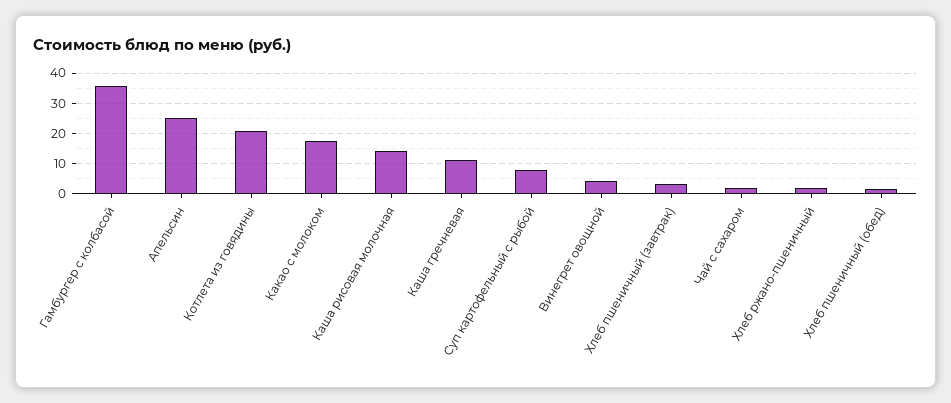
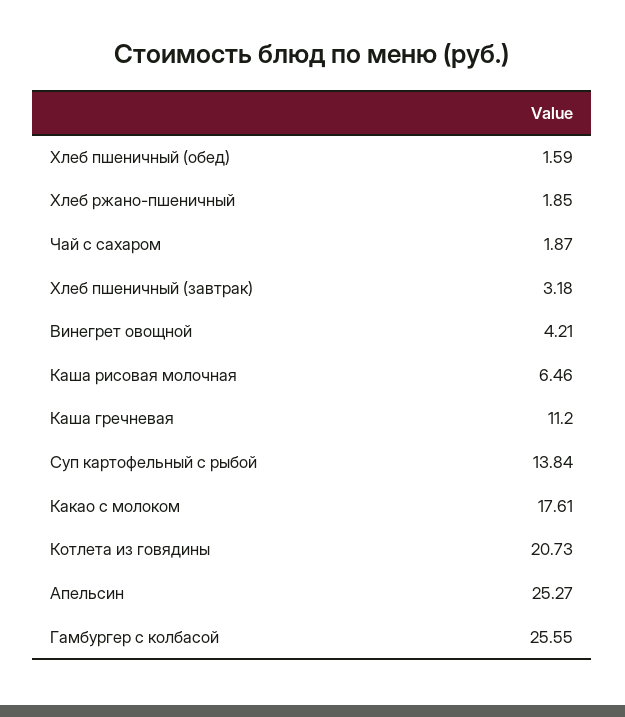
Гамбургер с колбасой: 36 -> 25.55
Каша рисовая молочная: 14 -> 6.46
Суп картофельный с рыбой: 8 -> 13.84

